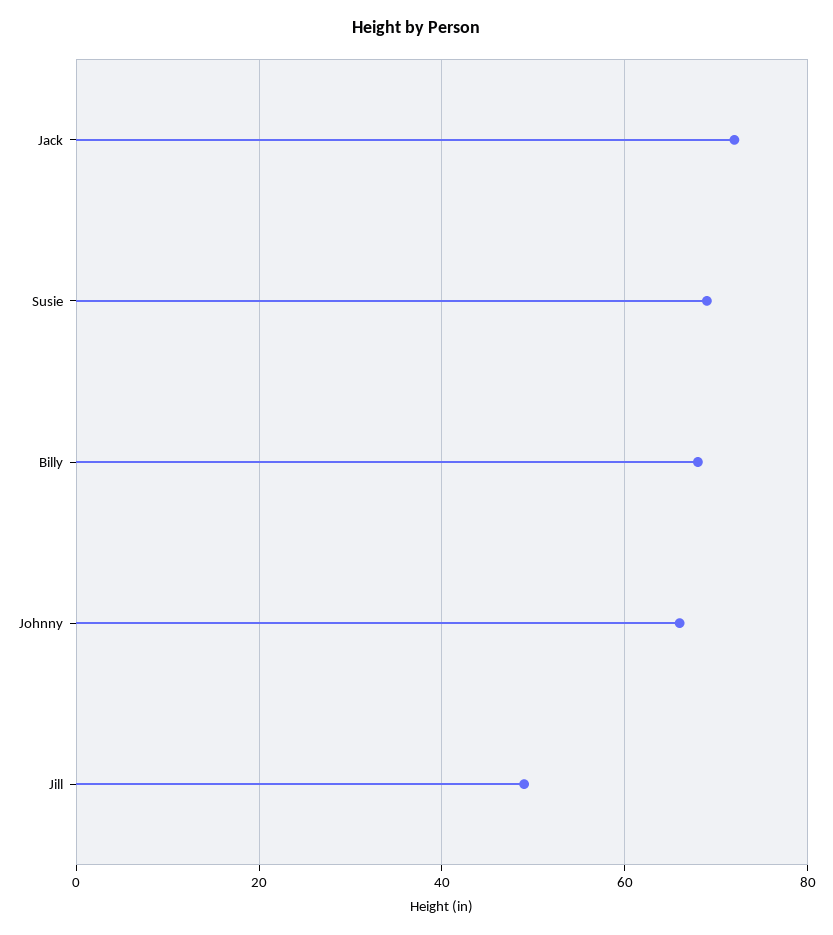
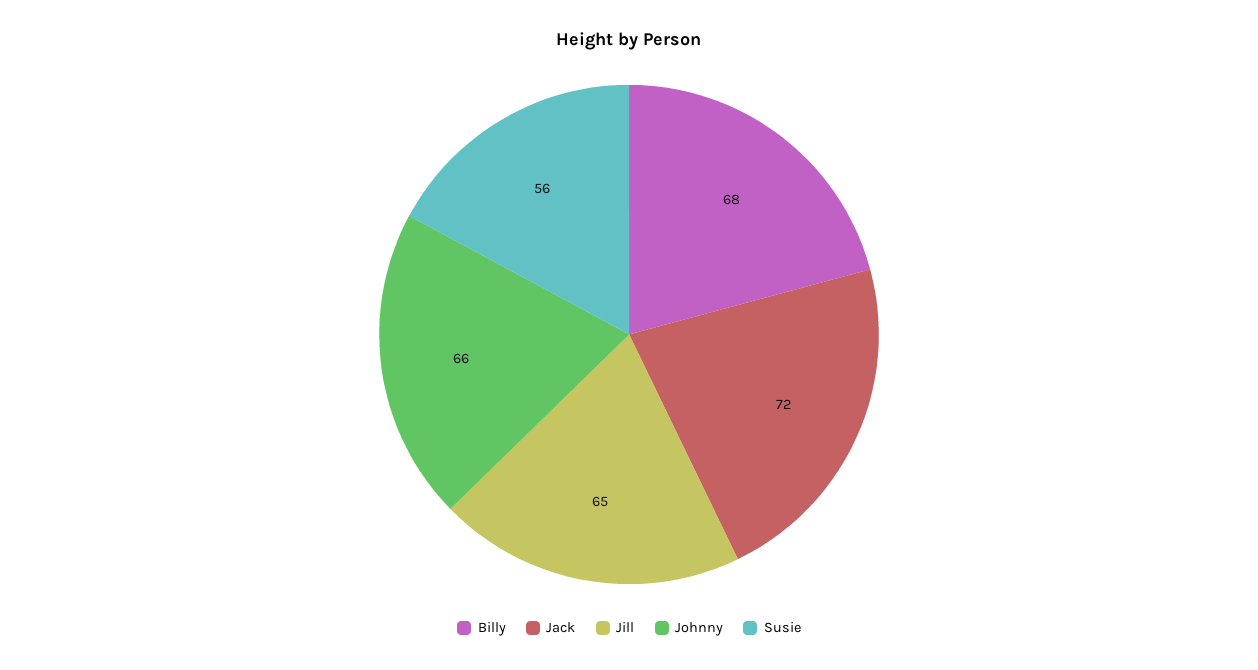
Susie: 70 -> 56
Jill: 50 -> 65

